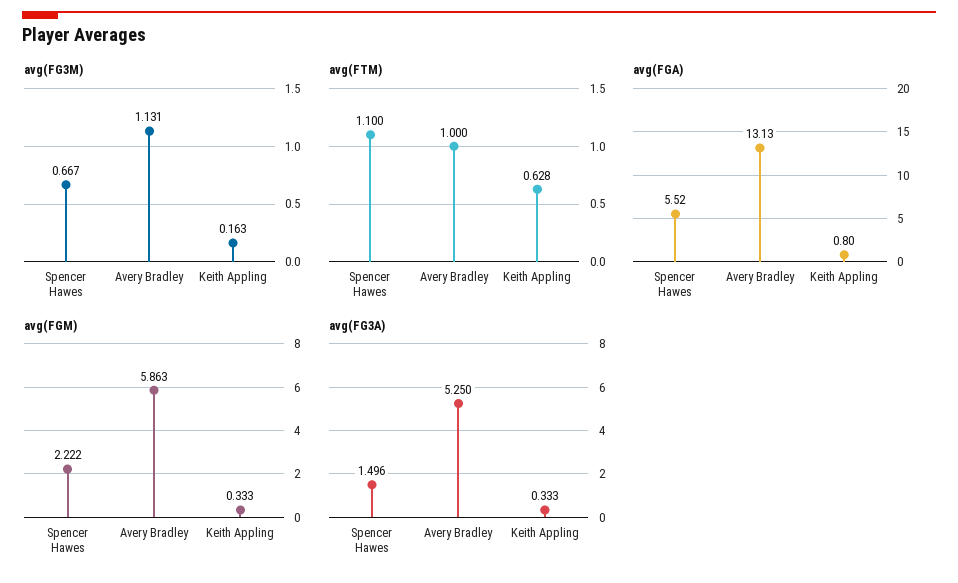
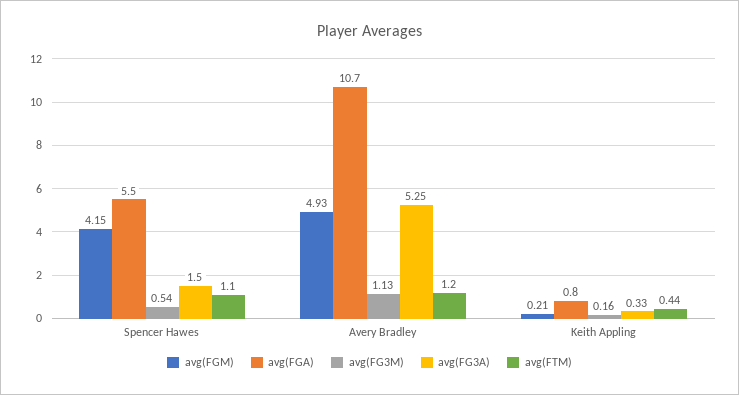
avg(FG3M), Spencer Hawes: 0.667 -> 0.54
avg(FTM), Avery Bradley: 1 -> 1.2
avg(FTM), Keith Appling: 0.628 -> 0.44
avg(FGA), Avery Bradley: 13.13 -> 10.7
avg(FGM), Spencer Hawes: 2.222 -> 4.15
avg(FGM), Avery Bradley: 5.863 -> 4.93
avg(FGM), Keith Appling: 0.333 -> 0.21

